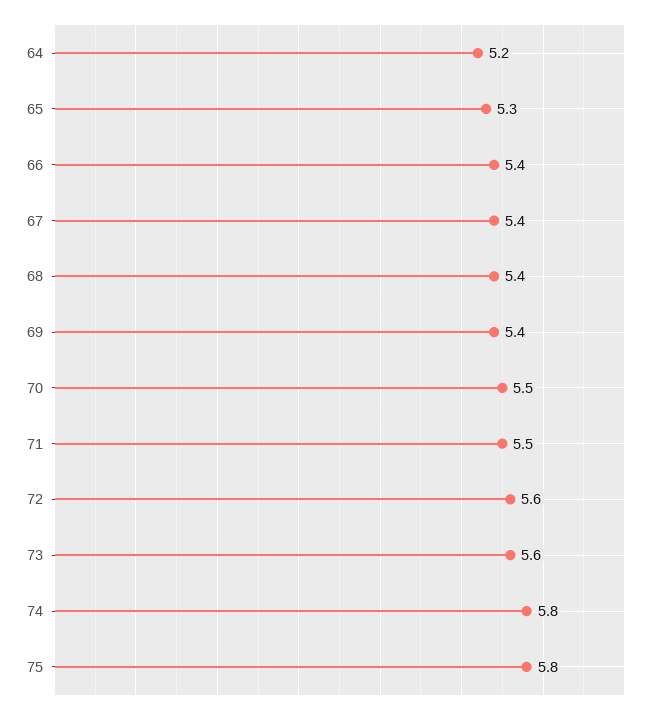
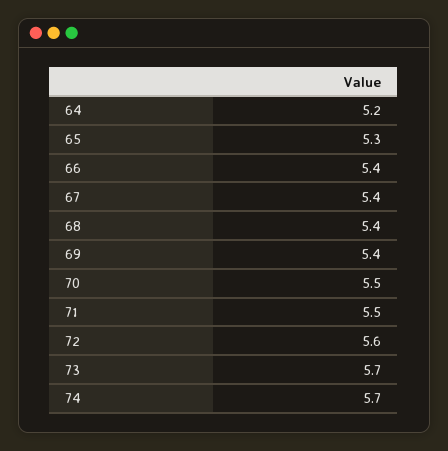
73: 5.6 -> 5.7
74: 5.8 -> 5.7
75: 5.8 -> none

